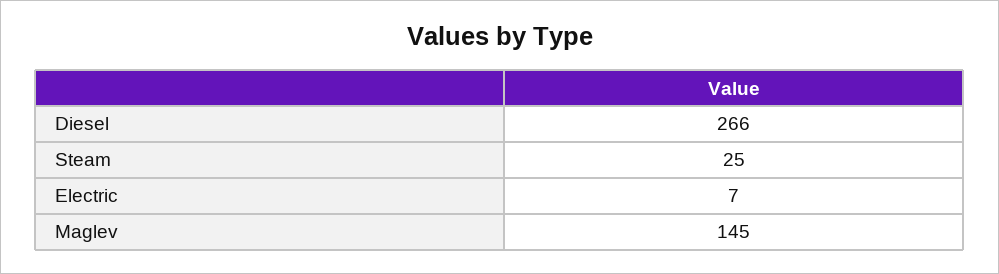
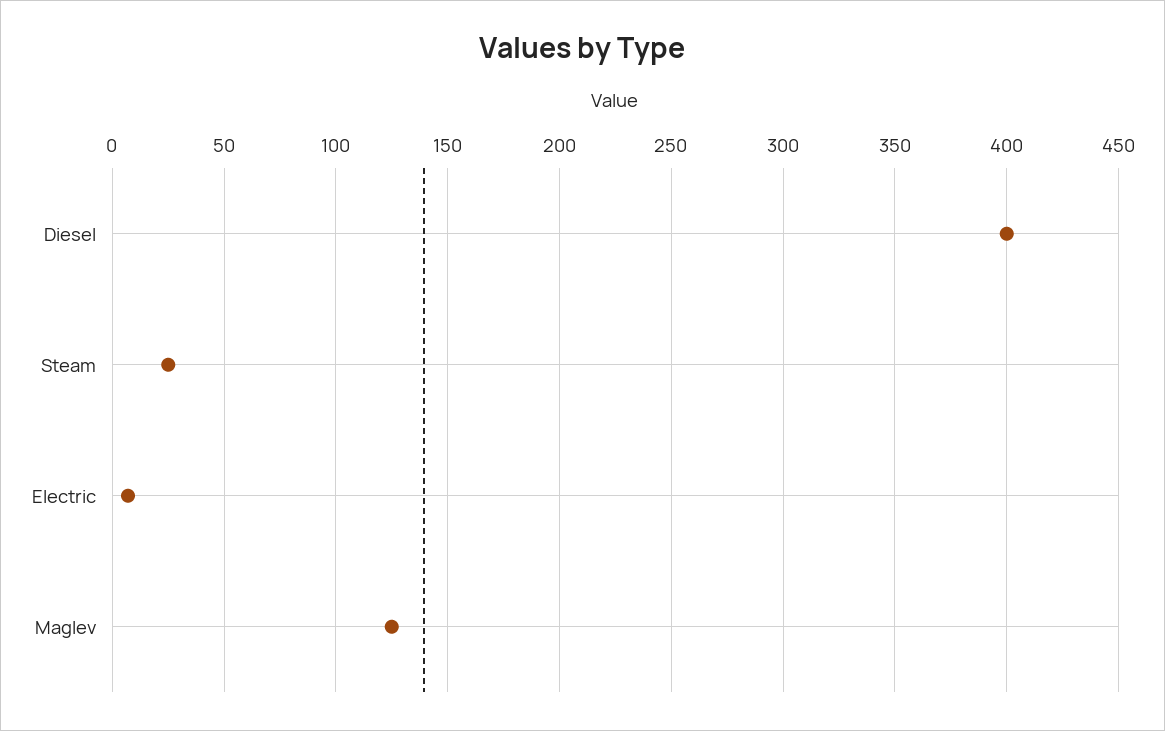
Diesel: 266 -> 400
Maglev: 145 -> 125

